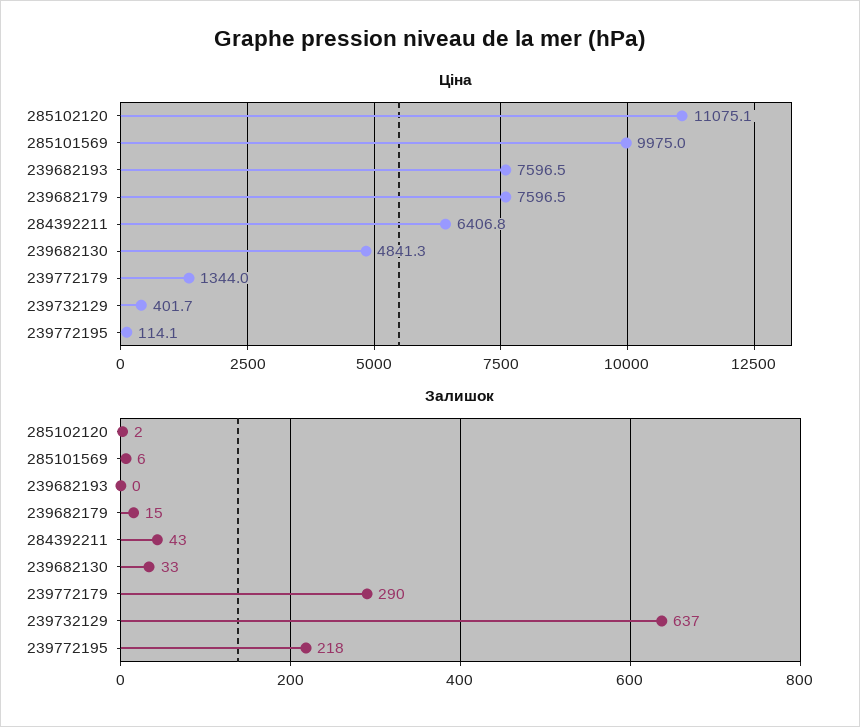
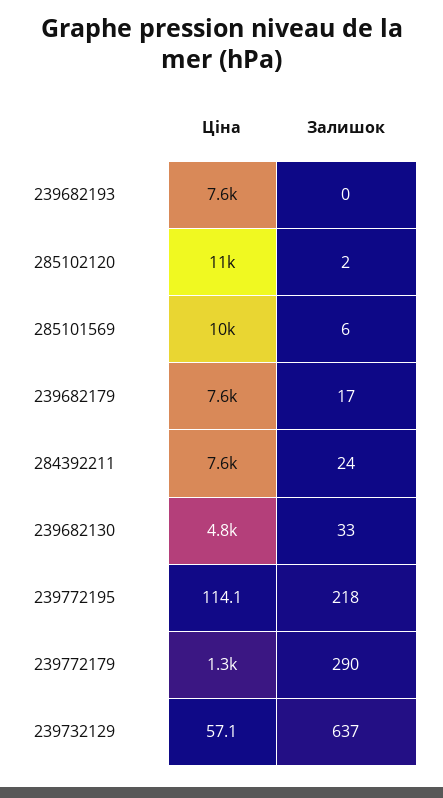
Ціна, 284392211: 6406.8 -> 7600
Ціна, 239732129: 401.7 -> 57.1
Залишок, 239682179: 15 -> 17
Залишок, 284392211: 43 -> 24

